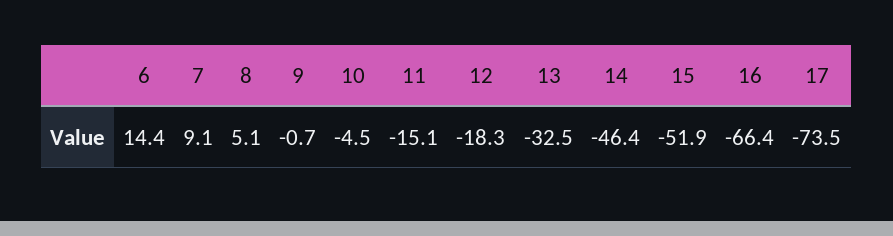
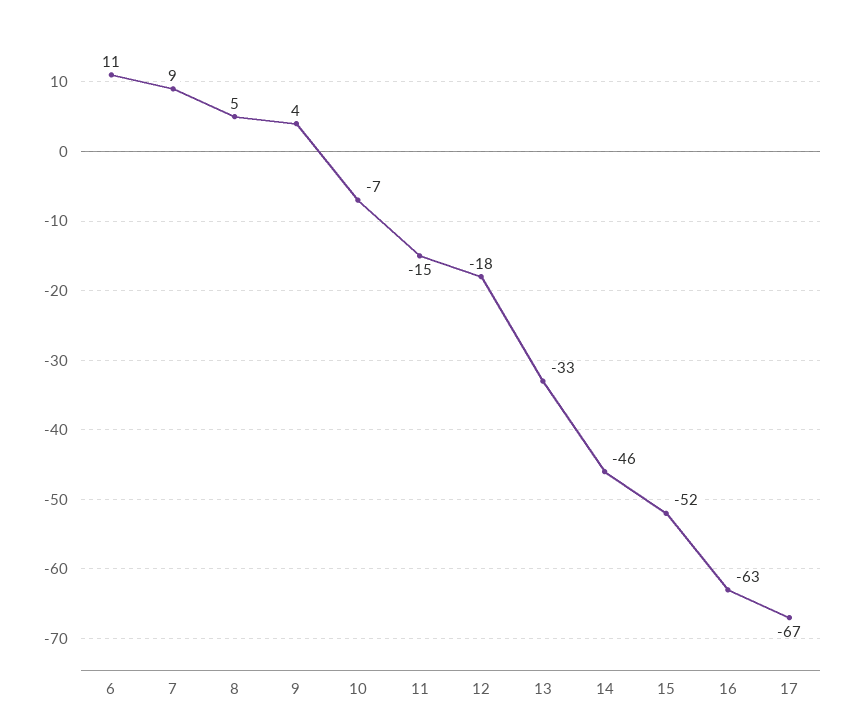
6: 14.4 -> 11
9: -0.7 -> 4
10: -4.5 -> -7
16: -66.4 -> -63
17: -73.5 -> -67

